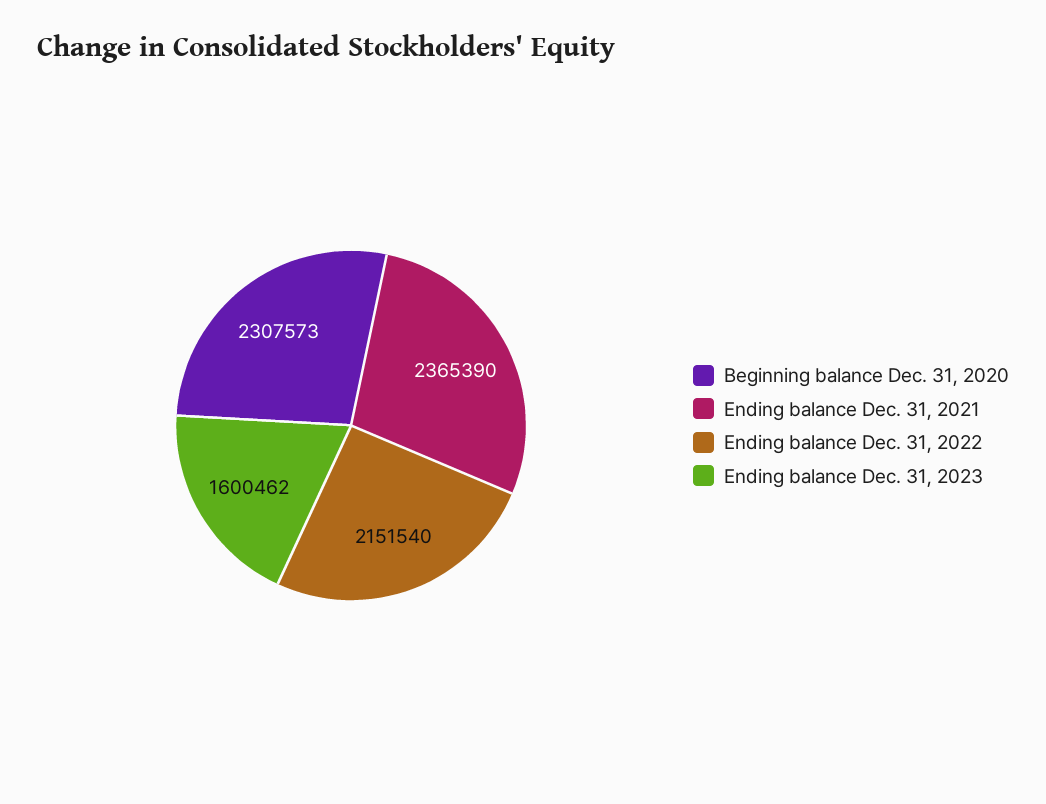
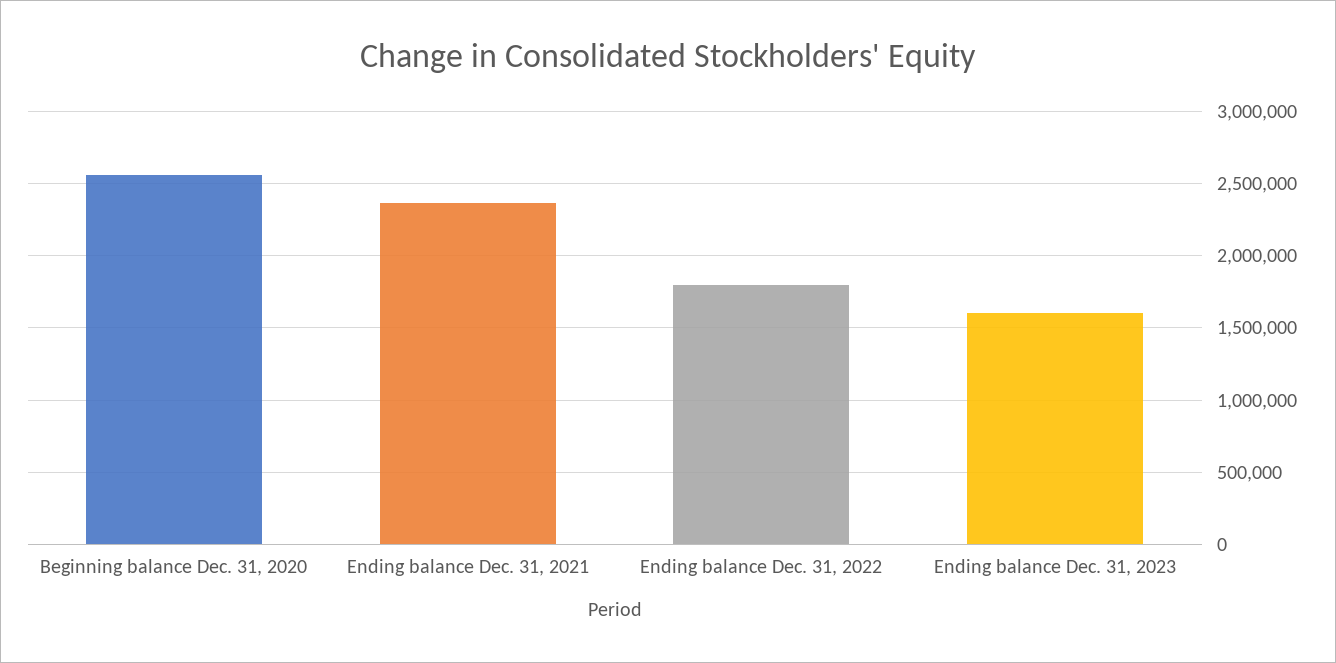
Beginning balance Dec. 31, 2020: 2307573 -> 2550000
Ending balance Dec. 31, 2022: 2151540 -> 1800000

